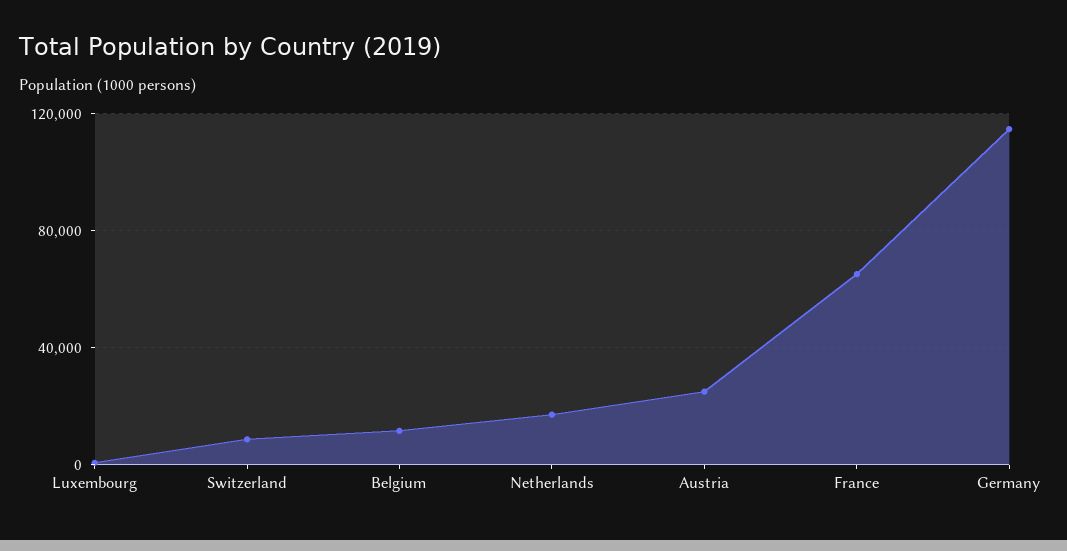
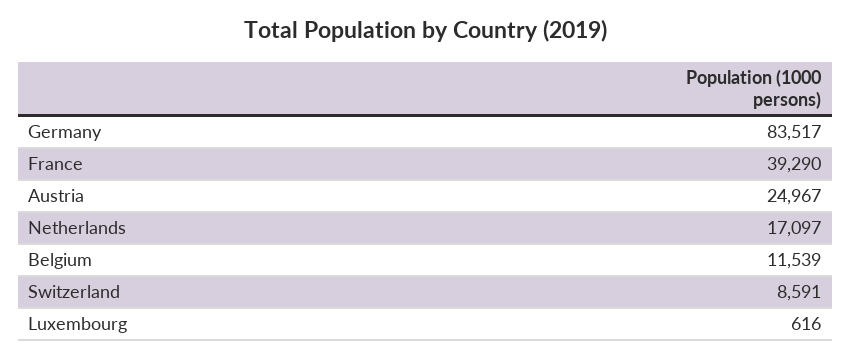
France: 65000 -> 39290
Germany: 115000 -> 83517

